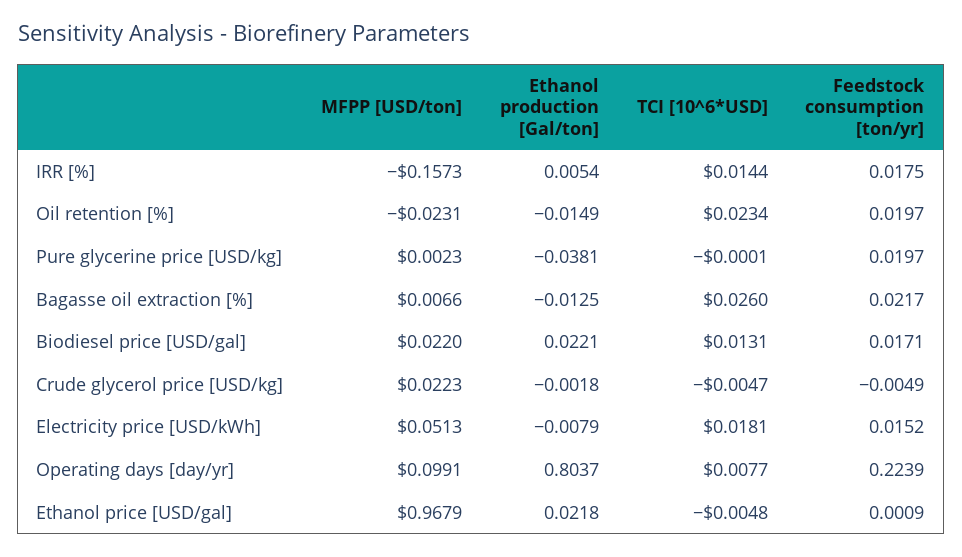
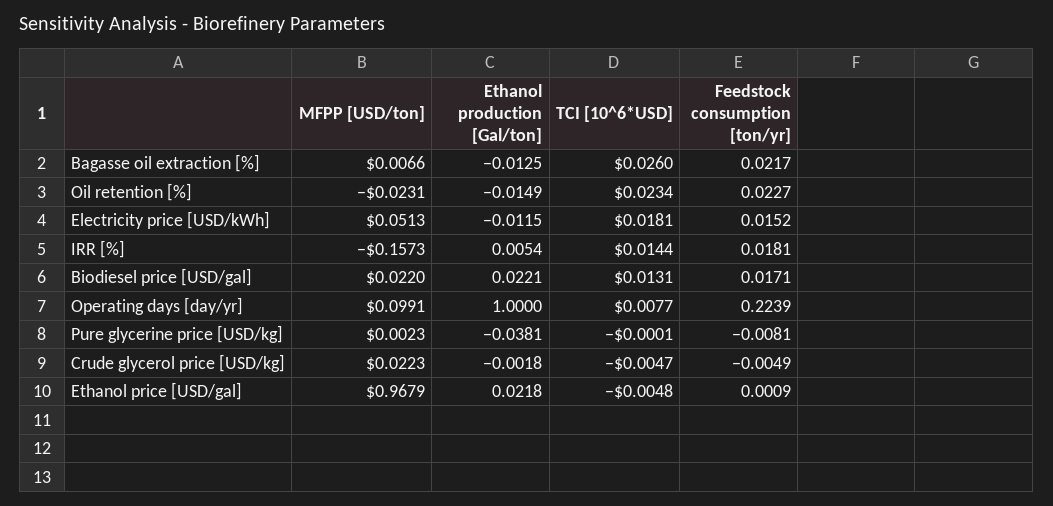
Feedstock consumption [ton/yr], IRR [%]: 0.0175 -> 0.0181
Feedstock consumption [ton/yr], Oil retention [%]: 0.0197 -> 0.0227
Feedstock consumption [ton/yr], Pure glycerine price [USD/kg]: 0.0197 -> -0.0081
Ethanol production [Gal/ton], Electricity price [USD/kWh]: -0.0079 -> -0.0115
Ethanol production [Gal/ton], Operating days [day/yr]: 0.8037 -> 1

